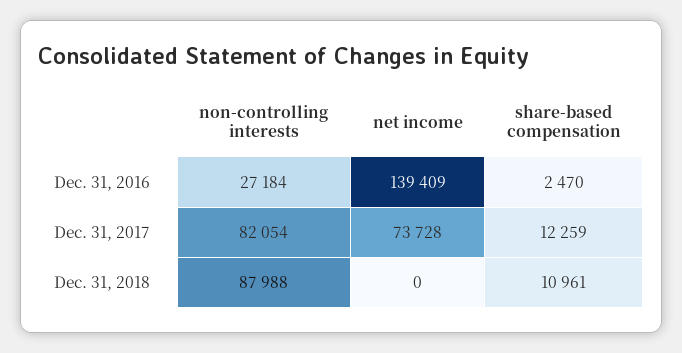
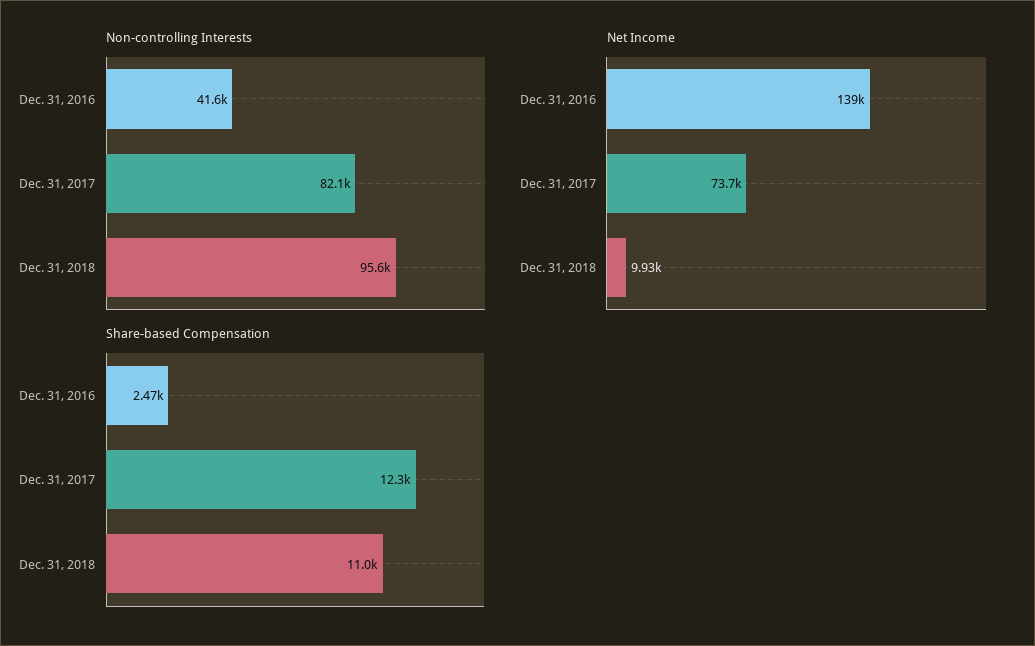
non-controlling interests, Dec. 31, 2016: 27184 -> 41600
non-controlling interests, Dec. 31, 2018: 87988 -> 95600
net income, Dec. 31, 2018: 0 -> 9930

